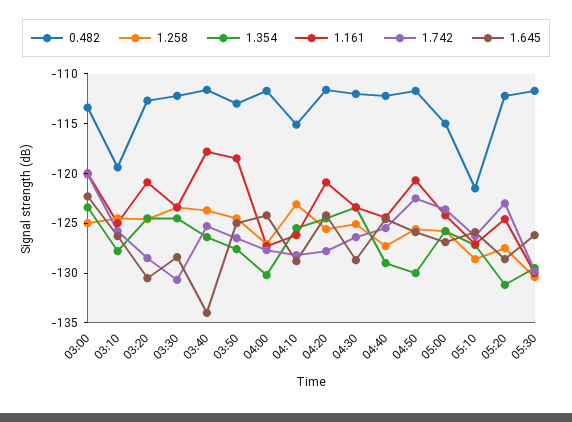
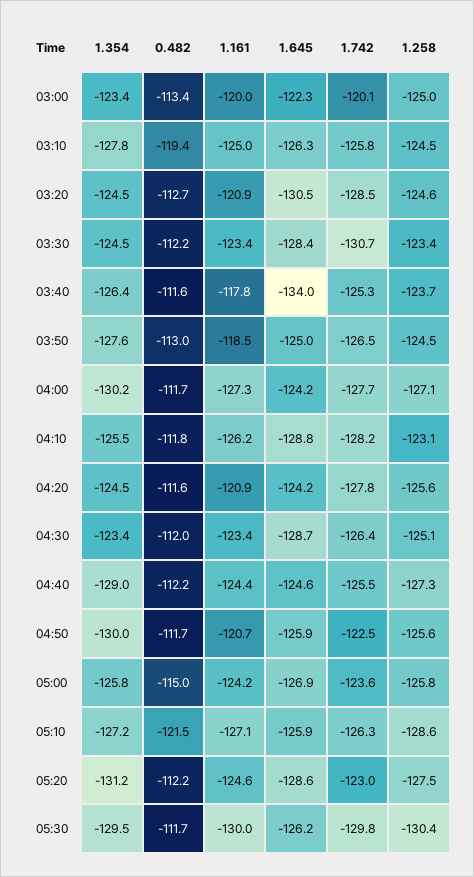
0.482, 04:10: -115 -> -111.8

